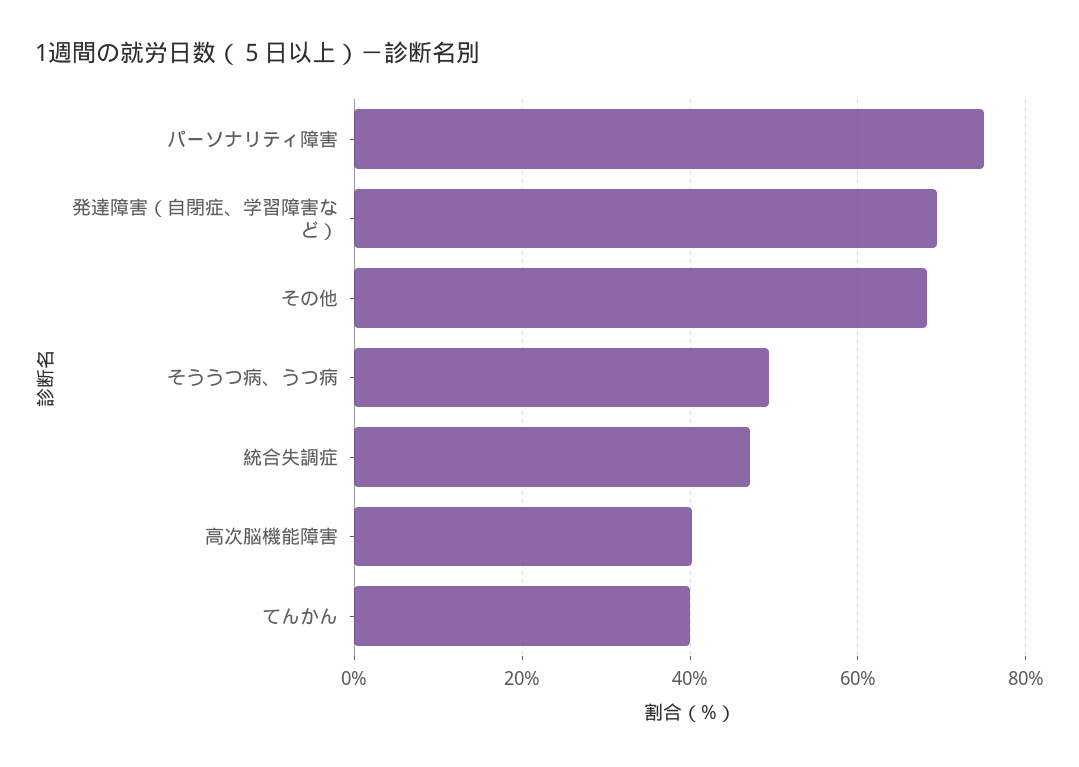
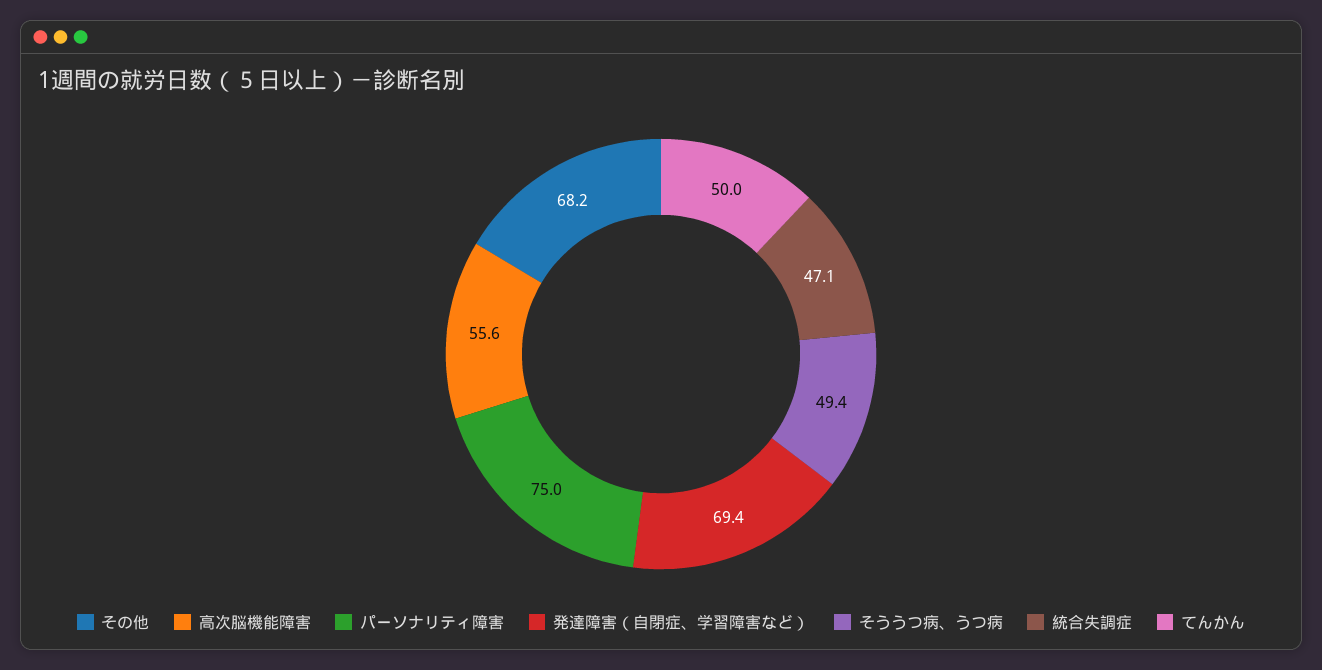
高次脳機能障害: 40 -> 55.6
てんかん: 40 -> 50

